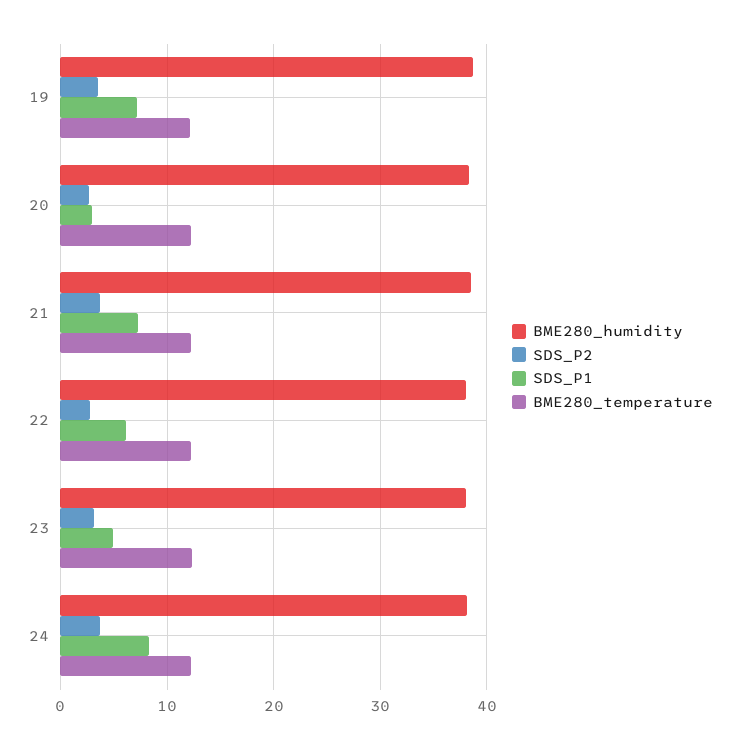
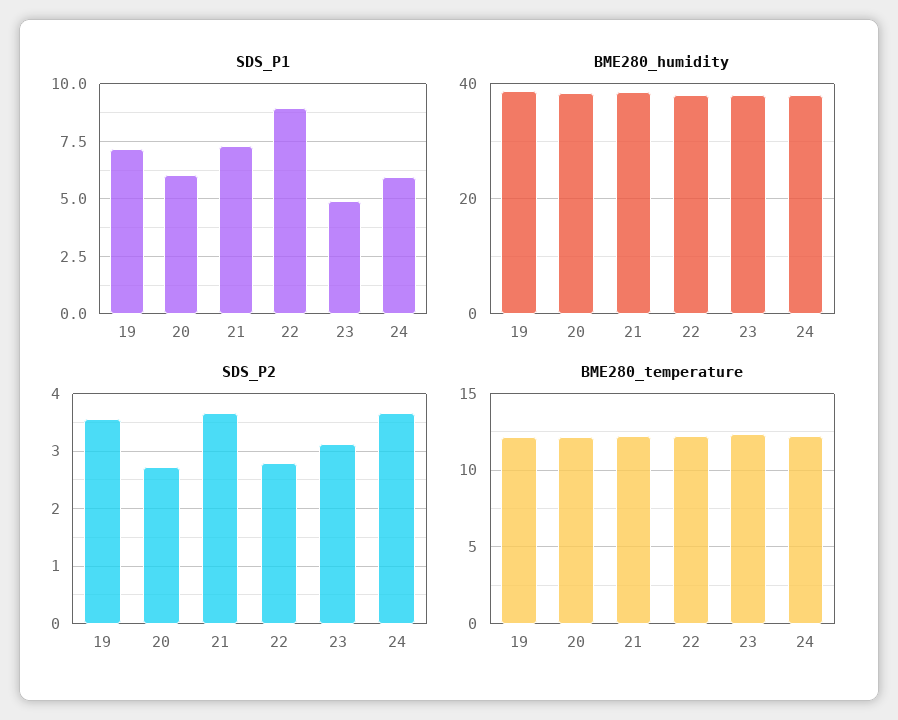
SDS_P1, 20: 3 -> 6
SDS_P1, 22: 6 -> 9
SDS_P1, 24: 8 -> 6

